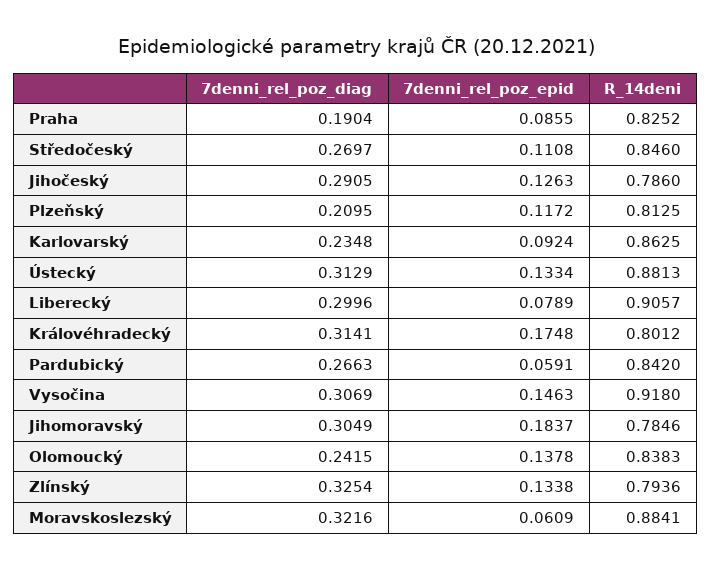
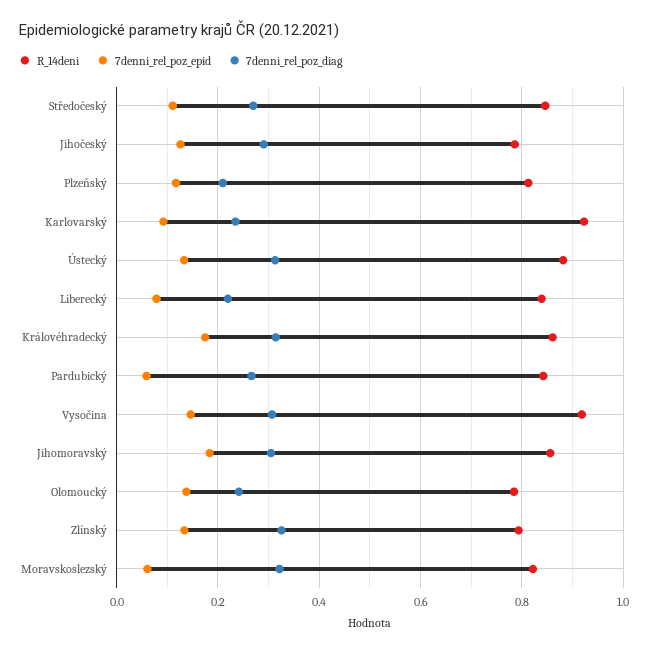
7denni_rel_poz_diag, Praha: 0.1904 -> none
7denni_rel_poz_epid, Praha: 0.0855 -> none
R_14deni, Praha: 0.8252 -> none
R_14deni, Karlovarský: 0.8625 -> 0.92
7denni_rel_poz_diag, Liberecký: 0.2996 -> 0.22
R_14deni, Liberecký: 0.9057 -> 0.84
R_14deni, Královéhradecký: 0.8012 -> 0.86
R_14deni, Jihomoravský: 0.7846 -> 0.86
R_14deni, Olomoucký: 0.8383 -> 0.78
R_14deni, Moravskoslezský: 0.8841 -> 0.82

